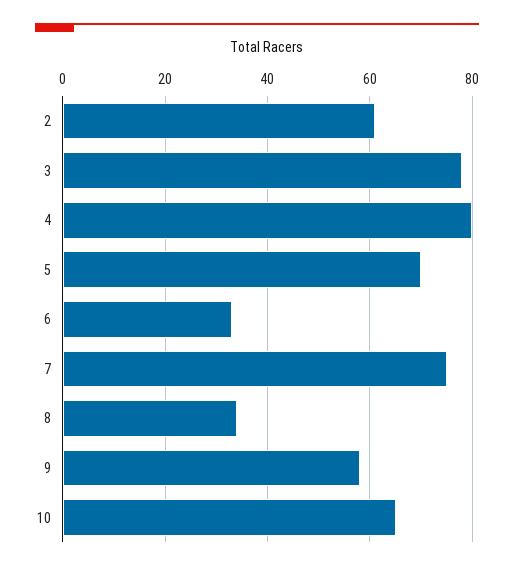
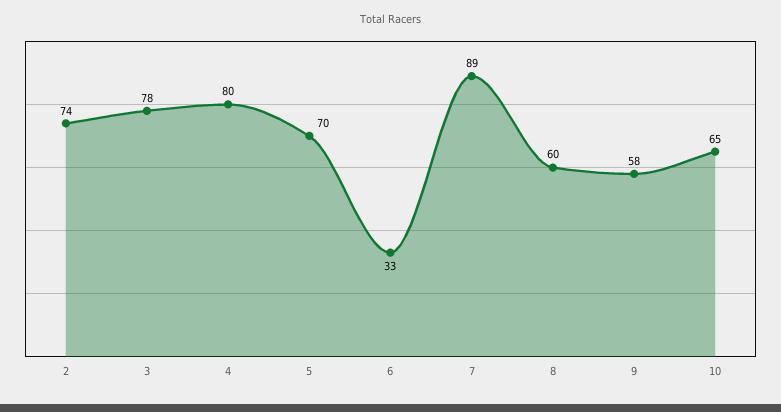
2: 60 -> 74
7: 75 -> 89
8: 35 -> 60

